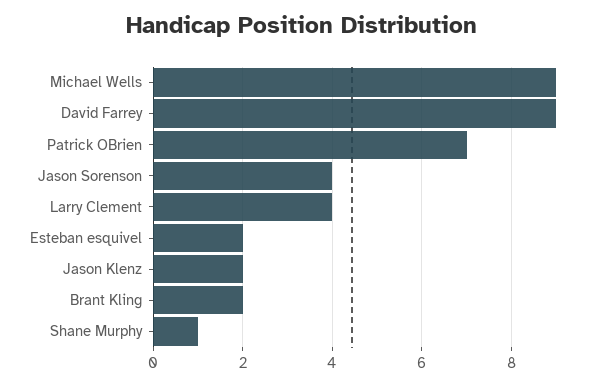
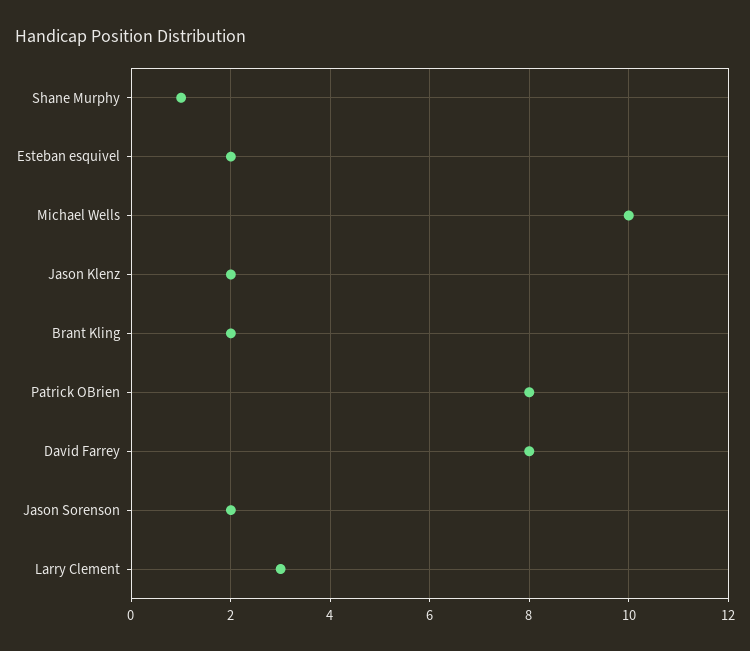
Michael Wells: 9 -> 10
David Farrey: 9 -> 8
Patrick OBrien: 7 -> 8
Jason Sorenson: 4 -> 2
Larry Clement: 4 -> 3

